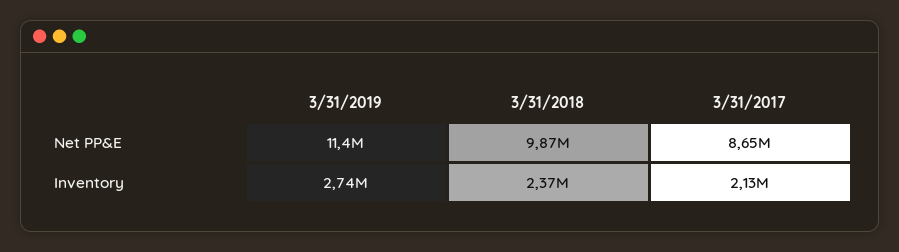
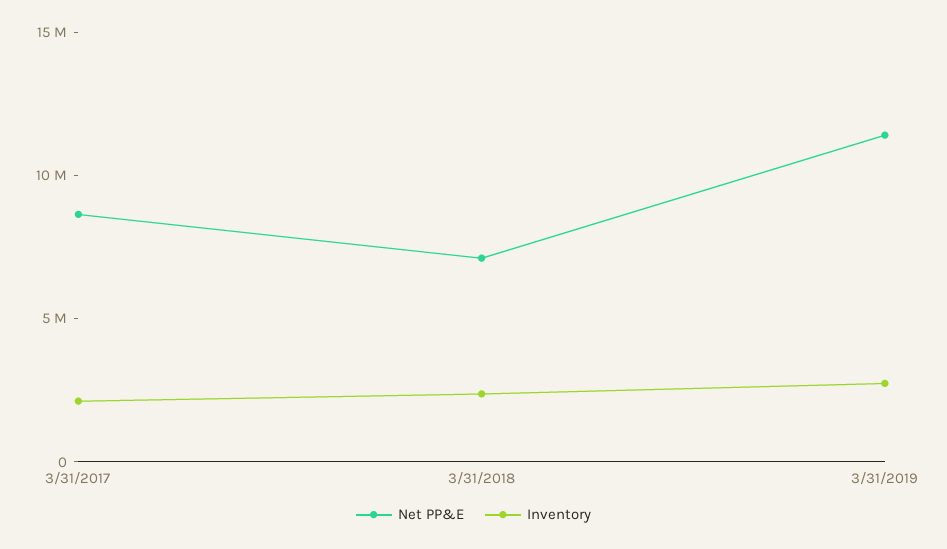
Net PP&E, 3/31/2018: 9870000 -> 7000000

